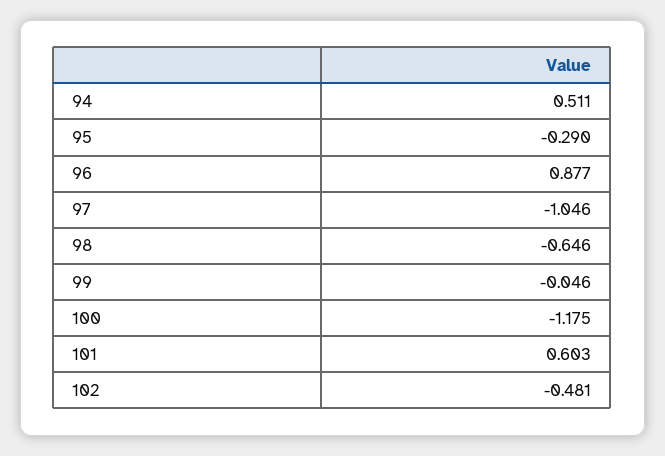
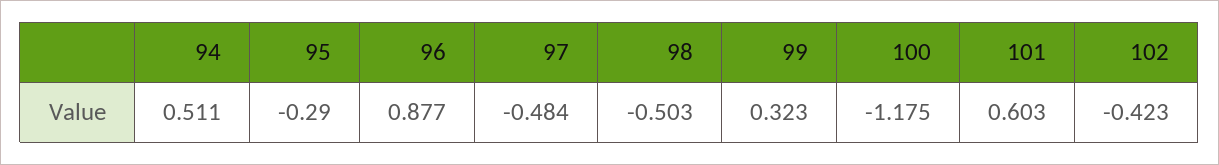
97: -1.046 -> -0.484
98: -0.646 -> -0.503
99: -0.046 -> 0.323
102: -0.481 -> -0.423

